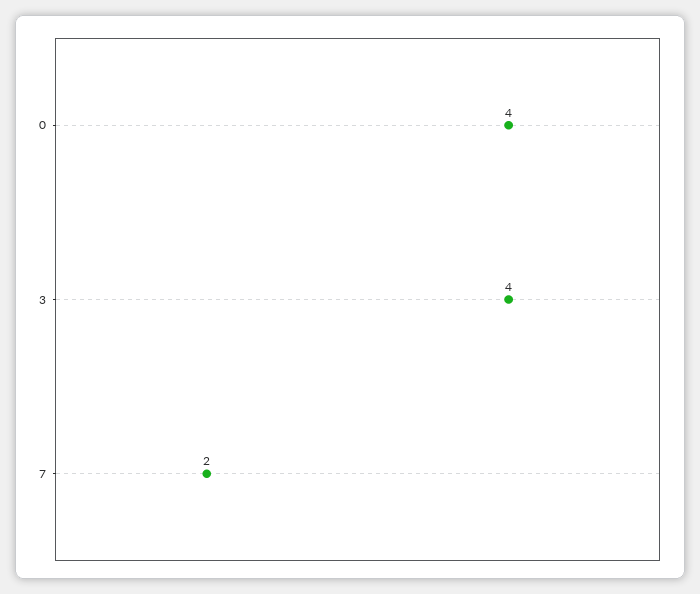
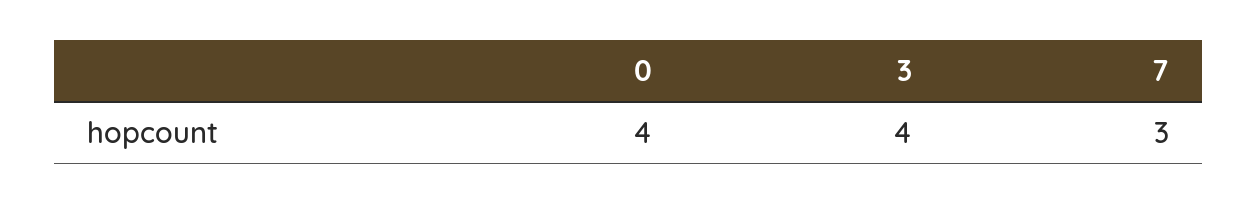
7: 2 -> 3

